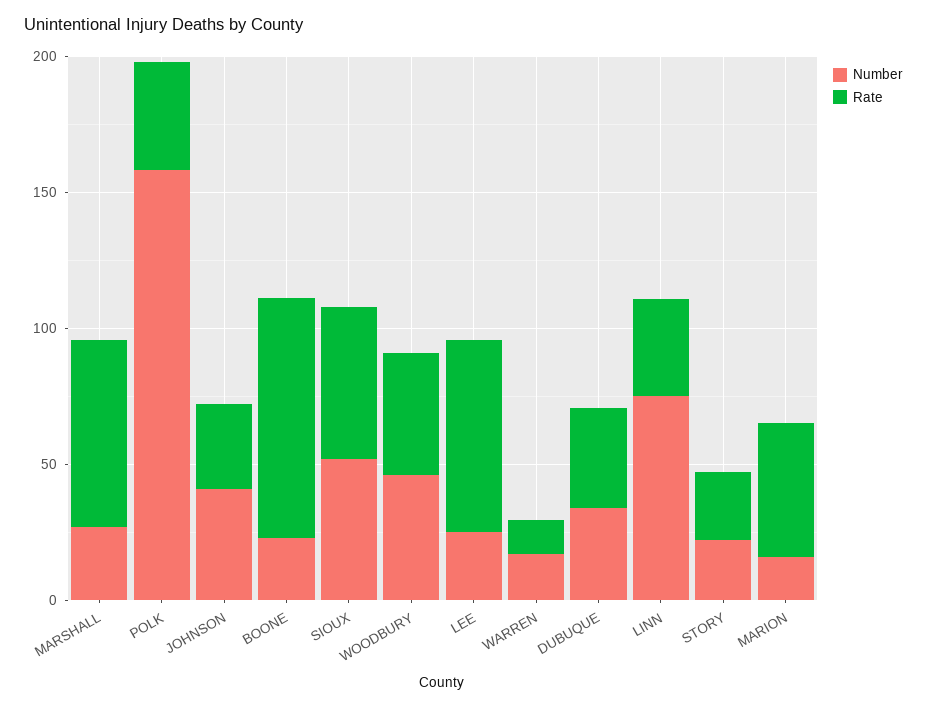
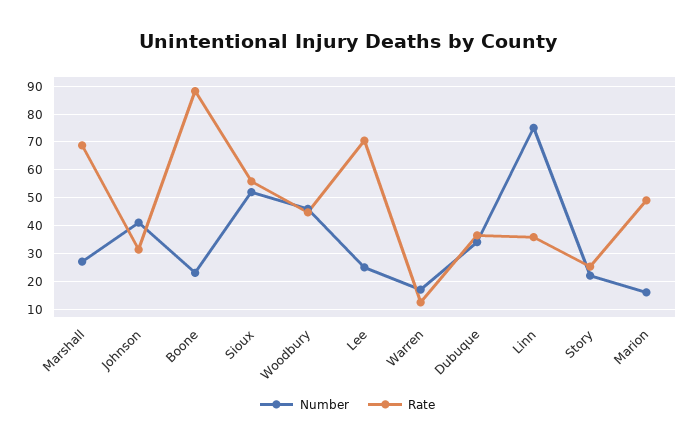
Number, POLK: 160 -> none
Rate, POLK: 40 -> none

